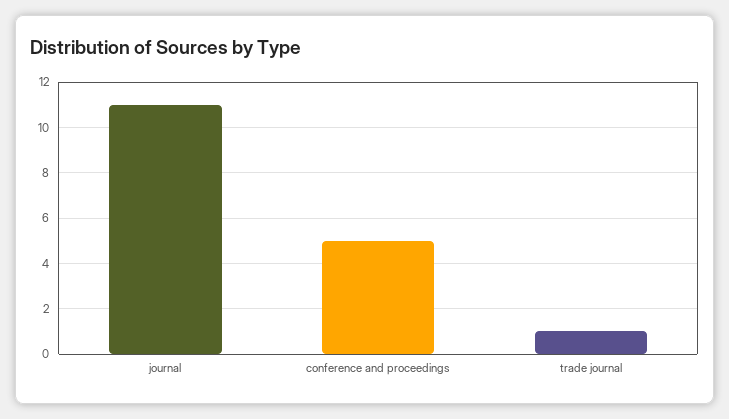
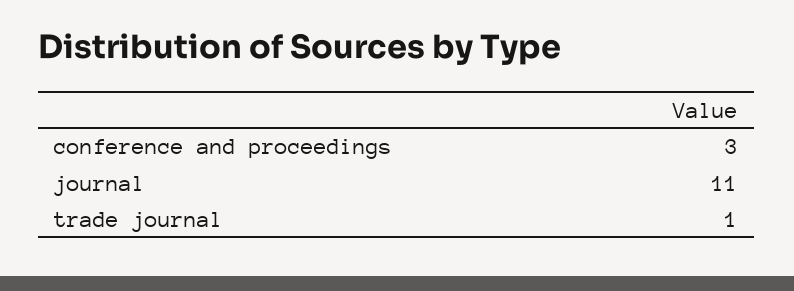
conference and proceedings: 5 -> 3

